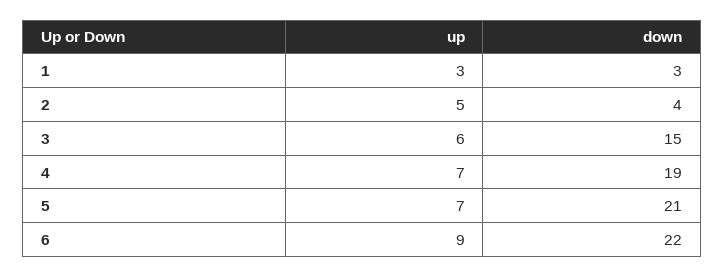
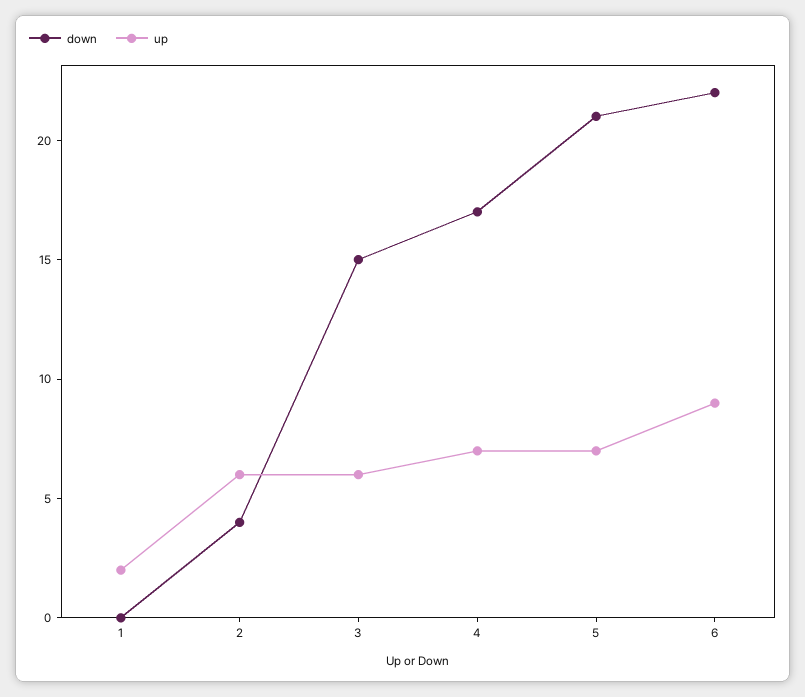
up, 1: 3 -> 2
down, 1: 3 -> 0
up, 2: 5 -> 6
down, 4: 19 -> 17

